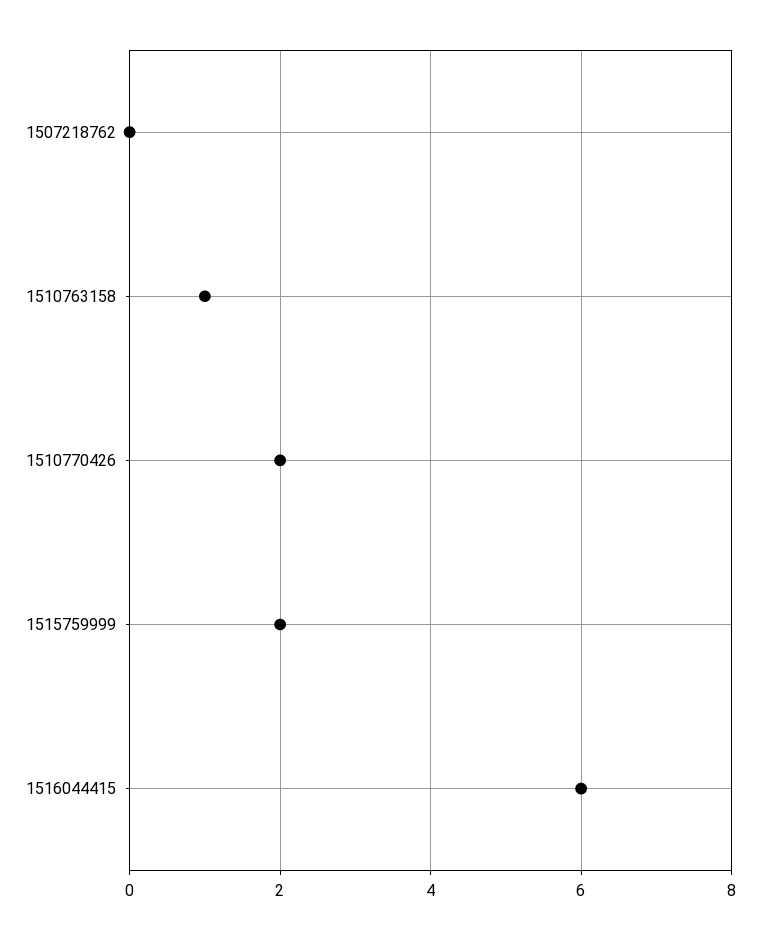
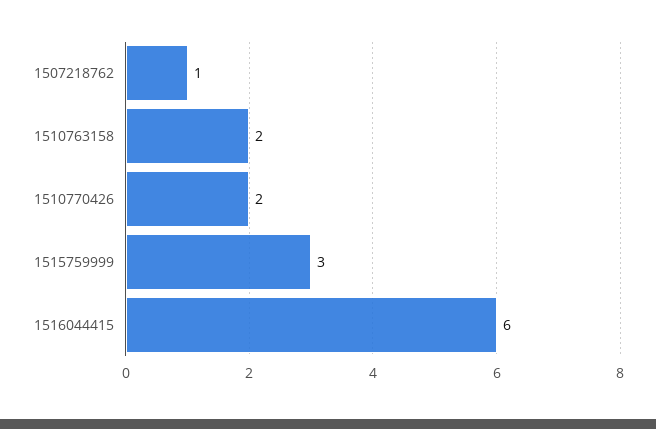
1507218762: 0 -> 1
1510763158: 1 -> 2
1515759999: 2 -> 3

